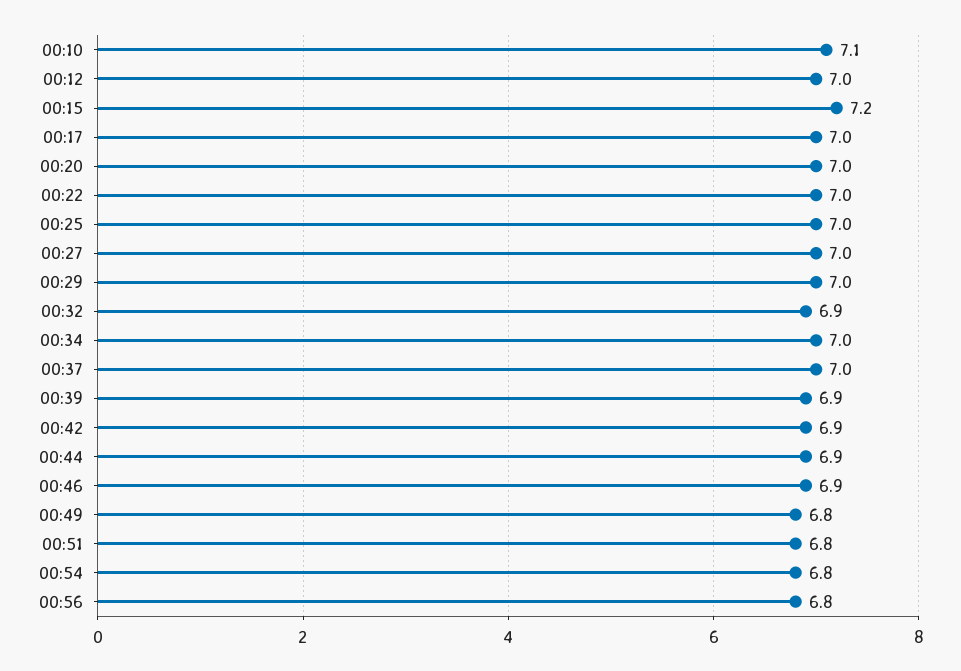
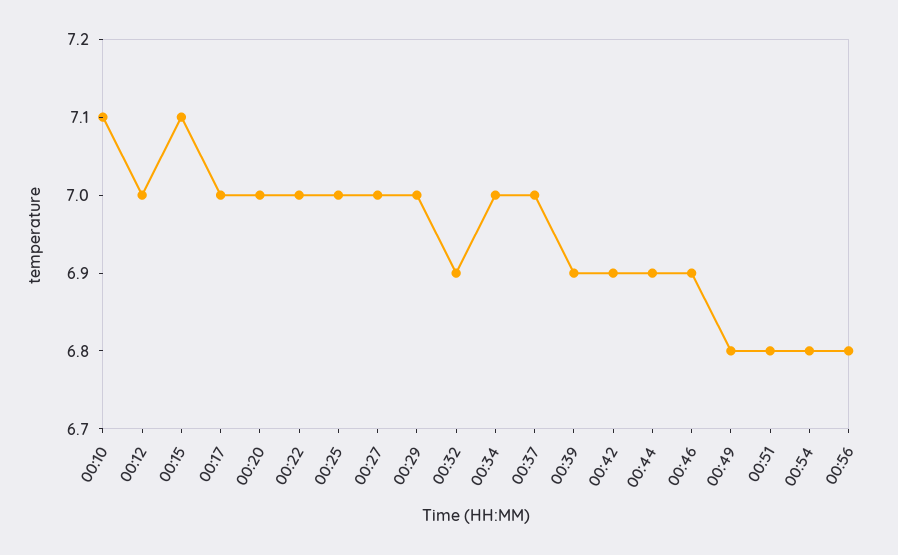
00:15: 7.2 -> 7.1

